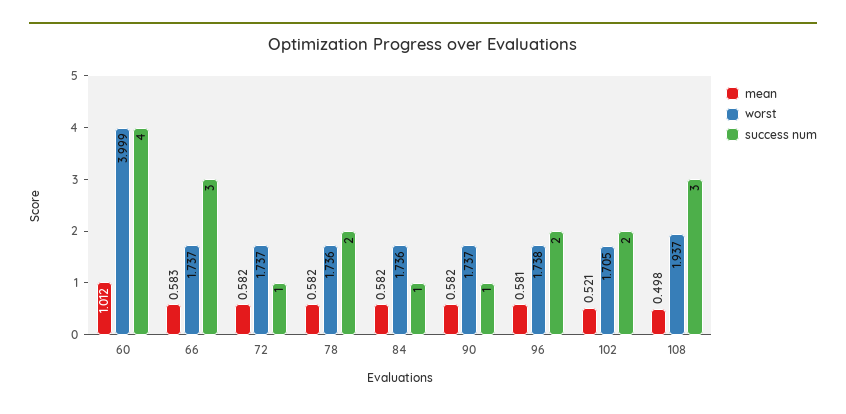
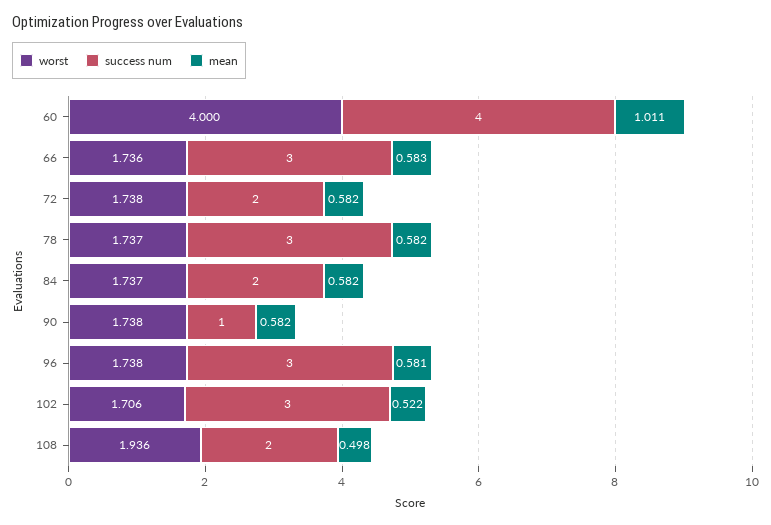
mean, 60: 1.012 -> 1.011
worst, 60: 3.999 -> 4
worst, 66: 1.737 -> 1.736
worst, 72: 1.737 -> 1.738
success num, 72: 1 -> 2
worst, 78: 1.736 -> 1.737
success num, 78: 2 -> 3
worst, 84: 1.736 -> 1.737
success num, 84: 1 -> 2
worst, 90: 1.737 -> 1.738
success num, 96: 2 -> 3
mean, 102: 0.521 -> 0.522
worst, 102: 1.705 -> 1.706
success num, 102: 2 -> 3
worst, 108: 1.937 -> 1.936
success num, 108: 3 -> 2

